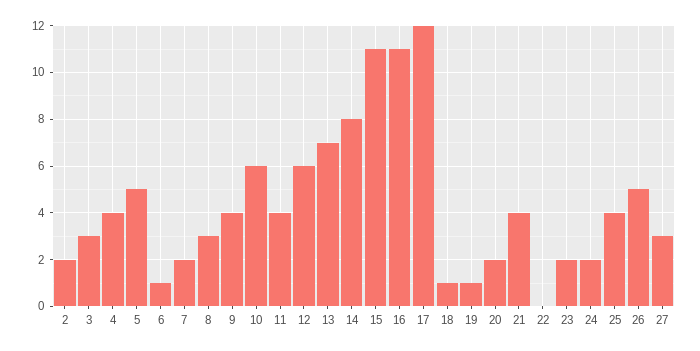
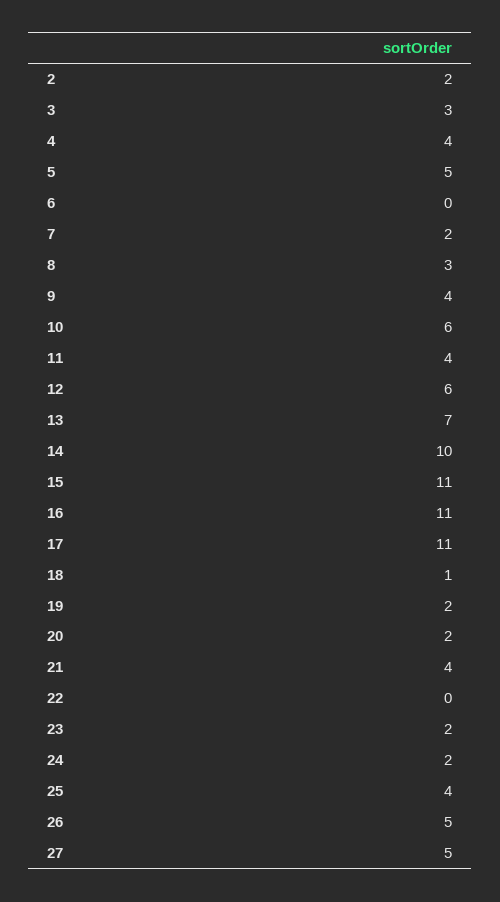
6: 1 -> 0
14: 8 -> 10
17: 12 -> 11
19: 1 -> 2
27: 3 -> 5

